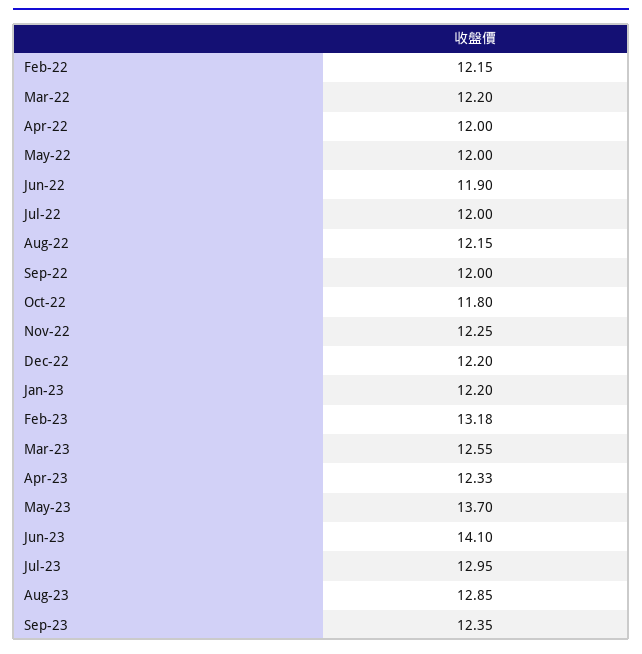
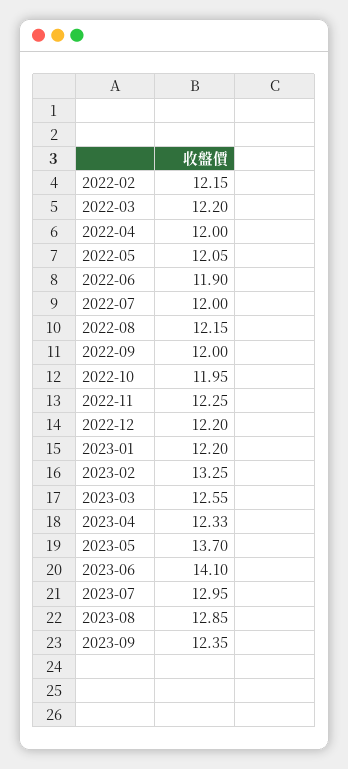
May-22: 12 -> 12.05
Oct-22: 11.8 -> 11.95
Feb-23: 13.18 -> 13.25

